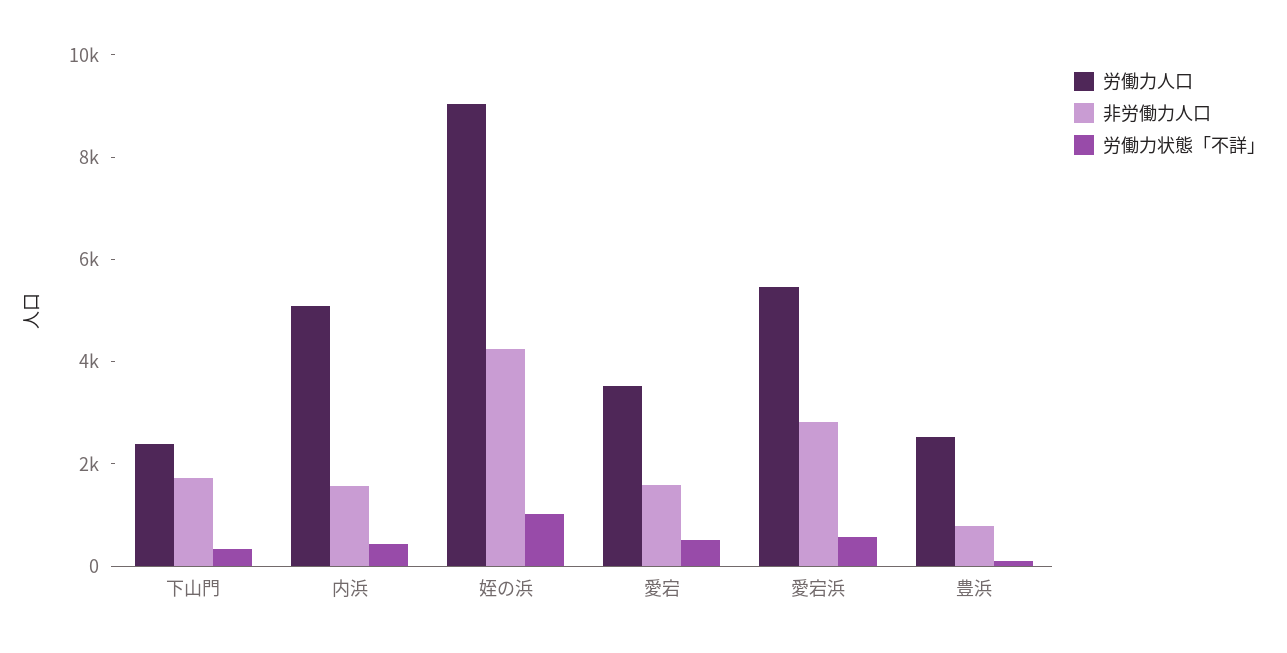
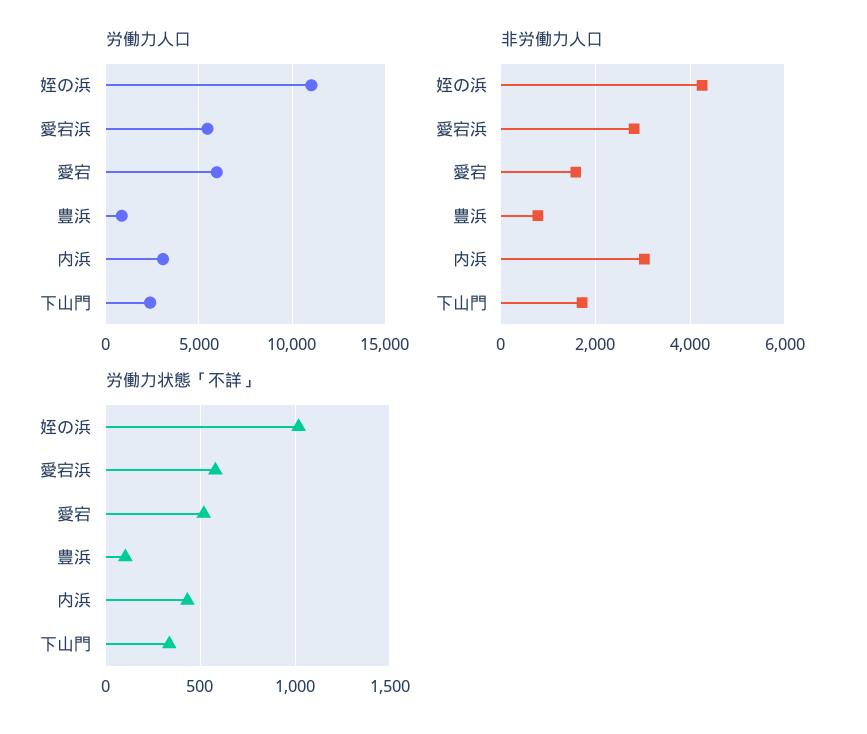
労働力人口, 内浜: 5000 -> 3000
非労働力人口, 内浜: 1500 -> 3000
労働力人口, 姪の浜: 9000 -> 11000
労働力人口, 愛宕: 3500 -> 6000
労働力人口, 豊浜: 2500 -> 1000

